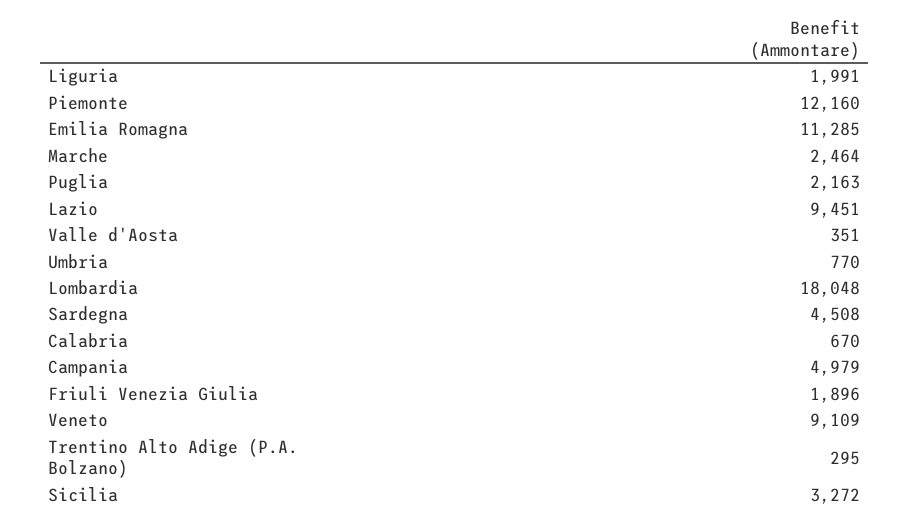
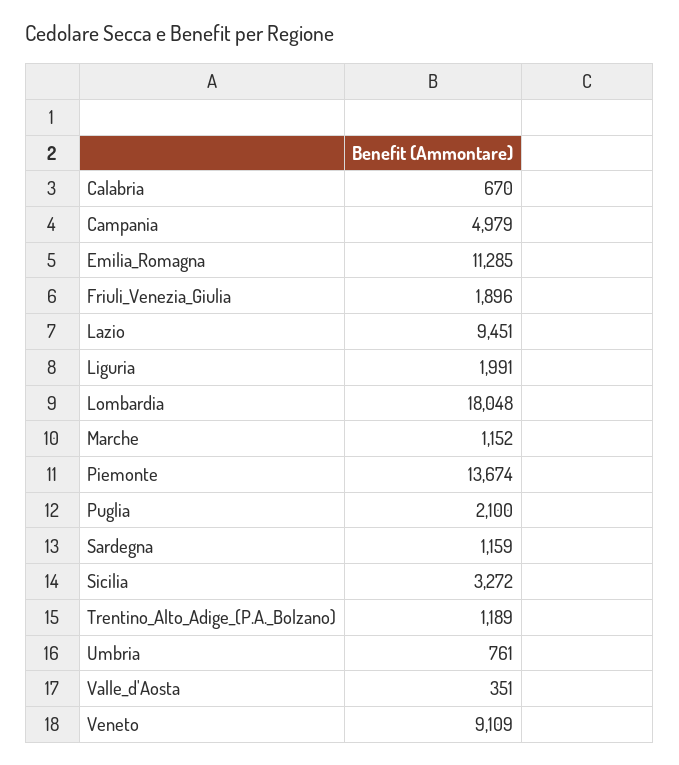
Piemonte: 12160 -> 13674
Marche: 2464 -> 1152
Puglia: 2163 -> 2100
Umbria: 770 -> 761
Sardegna: 4508 -> 1159
Trentino Alto Adige (P.A. Bolzano): 295 -> 1189

